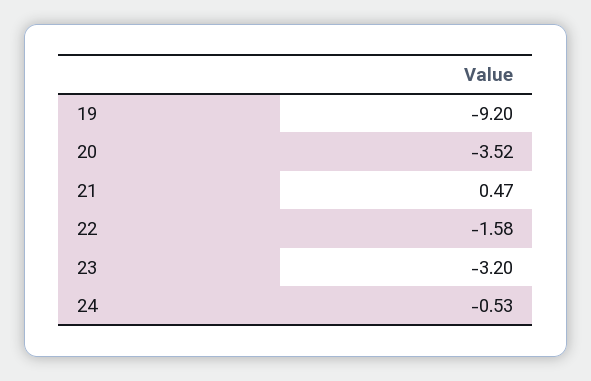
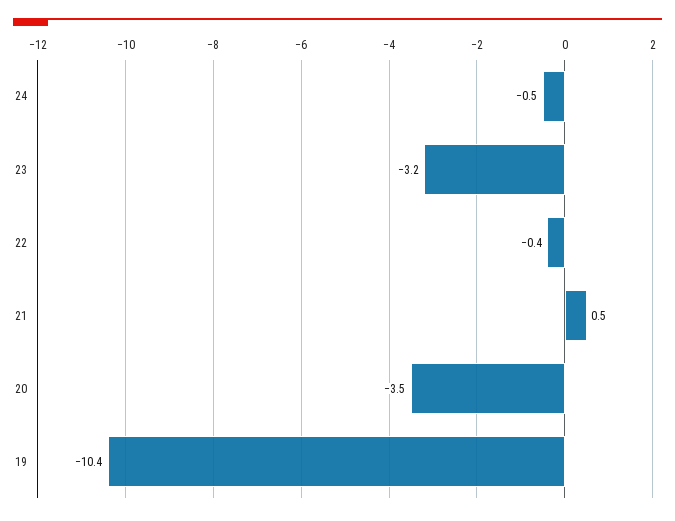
19: -9.2 -> -10.4
22: -1.58 -> -0.4

